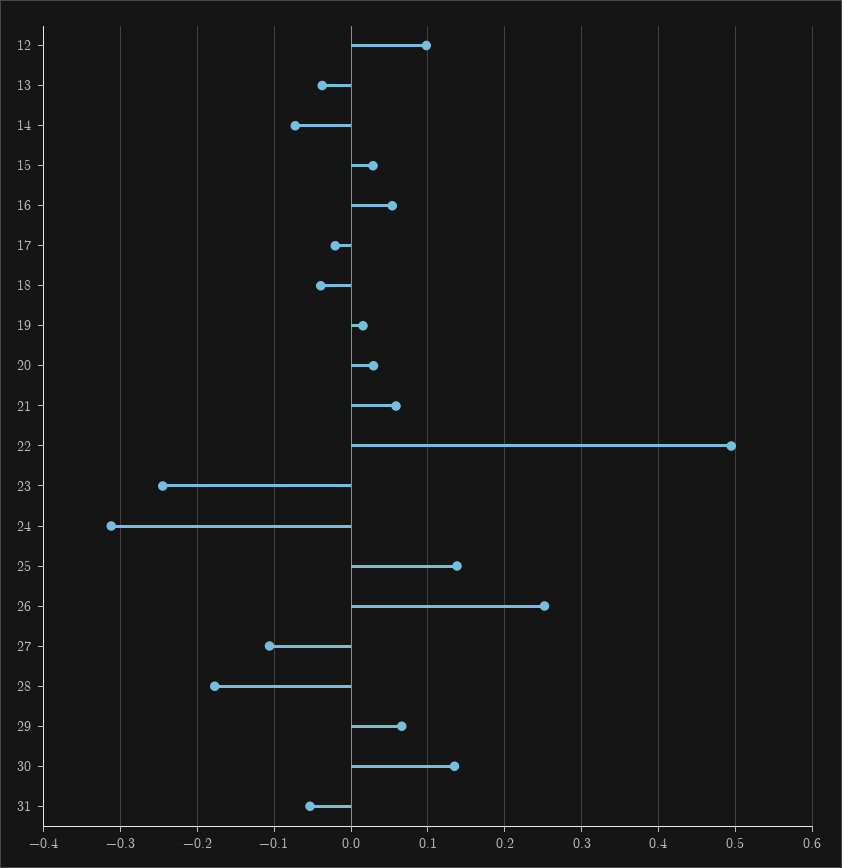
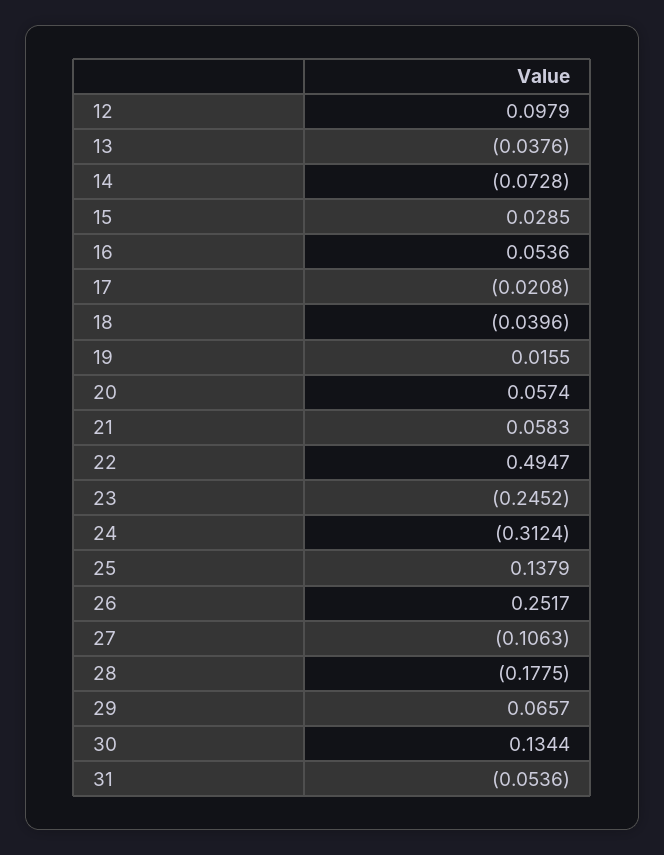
20: 0.03 -> 0.0574

